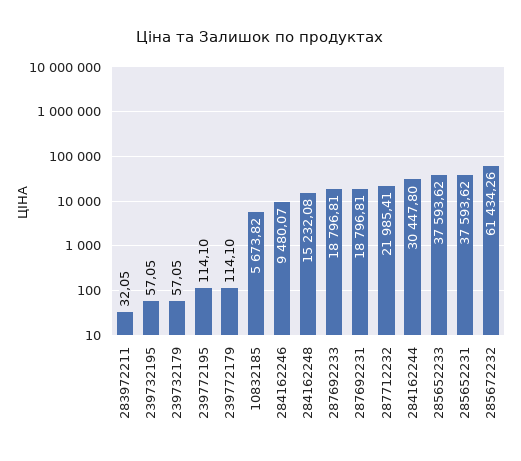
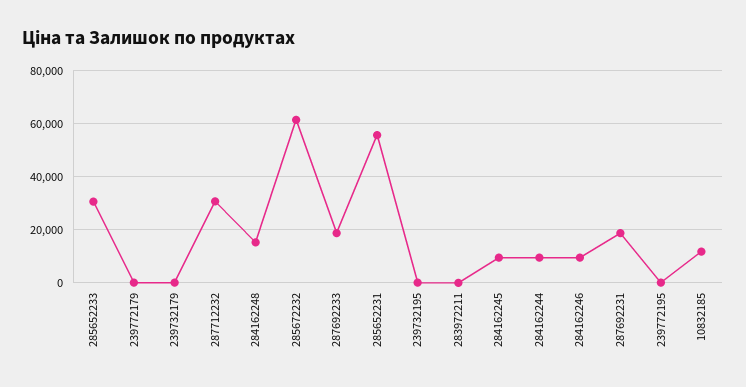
10832185: 5673.82 -> 12500
287712232: 21985.41 -> 30000
284162244: 30447.8 -> 10000
285652233: 37593.62 -> 30000
285652231: 37593.62 -> 55000
284162245: none -> 10000

